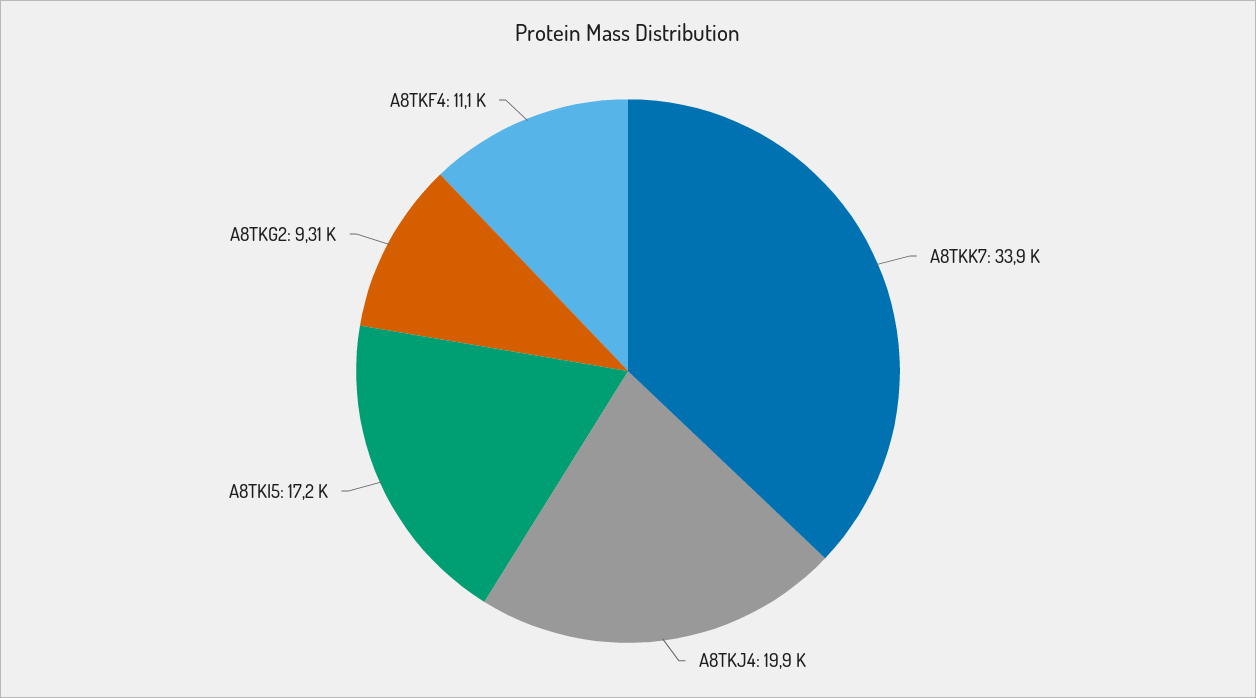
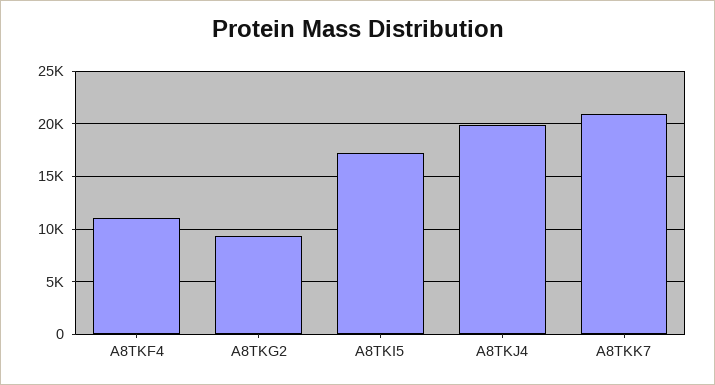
A8TKK7: 33900 -> 21000

